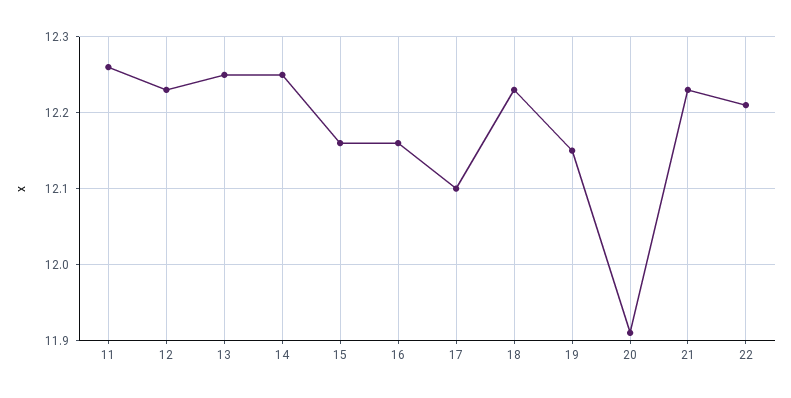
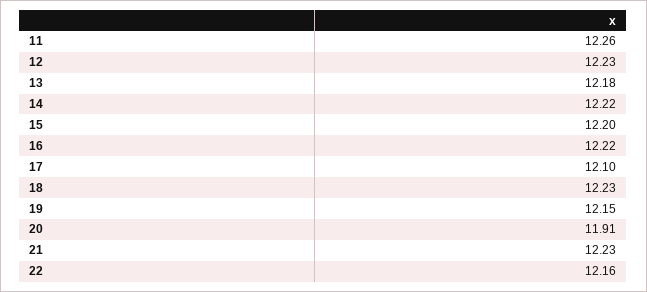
13: 12.25 -> 12.18
14: 12.25 -> 12.22
15: 12.16 -> 12.2
16: 12.16 -> 12.22
22: 12.21 -> 12.16

